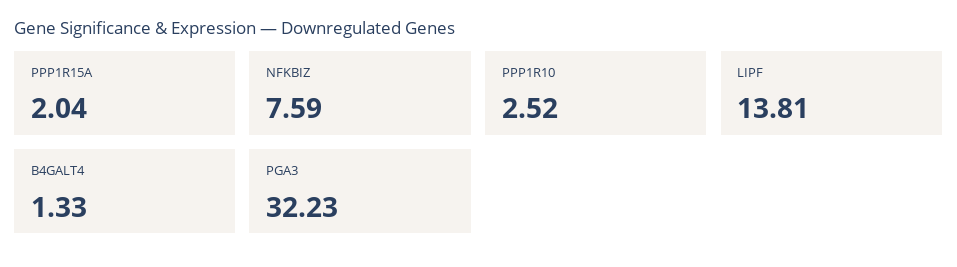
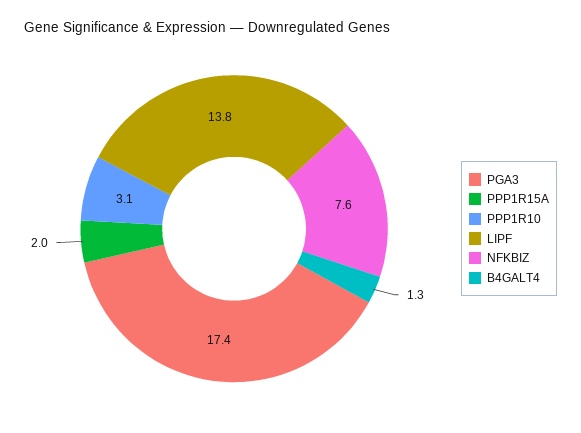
PPP1R10: 2.52 -> 3.1
PGA3: 32.23 -> 17.4

